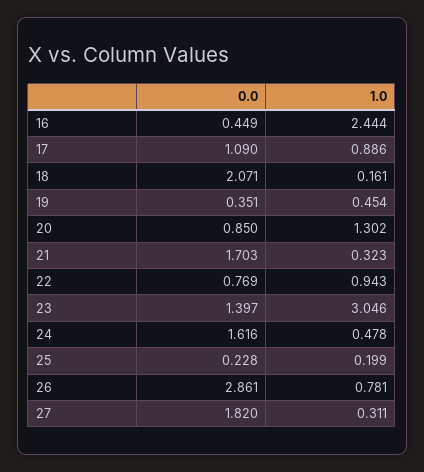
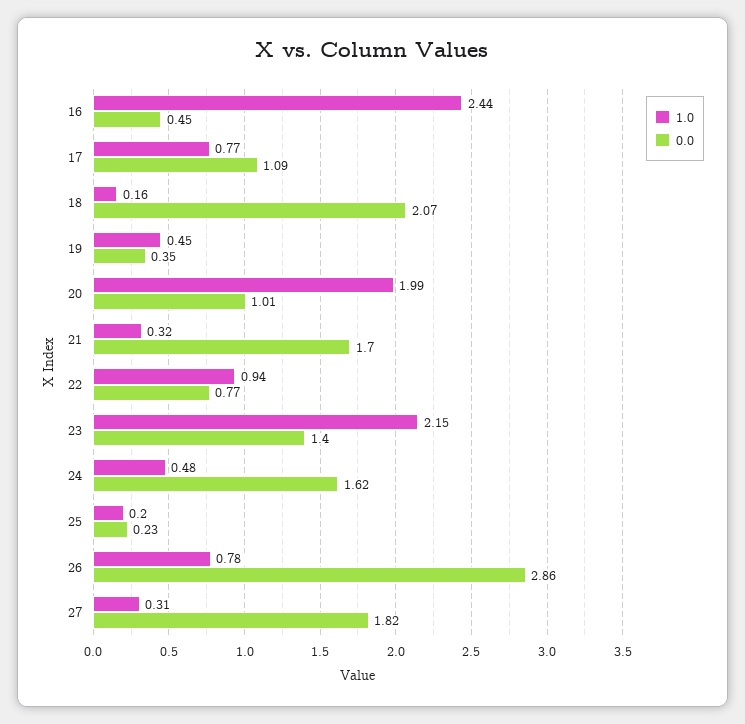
1.0, 17: 0.886 -> 0.77
0.0, 20: 0.85 -> 1.01
1.0, 20: 1.302 -> 1.99
1.0, 23: 3.046 -> 2.15

